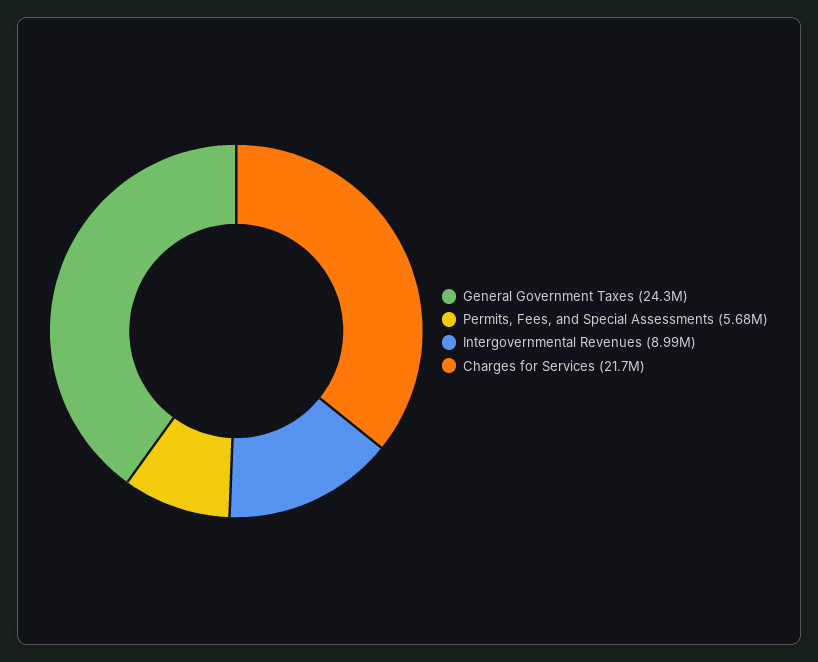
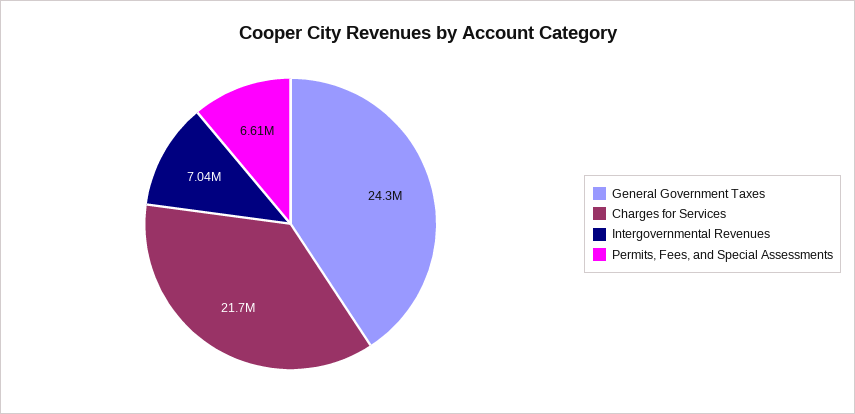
Permits, Fees, and Special Assessments: 5680000 -> 6610000
Intergovernmental Revenues: 8990000 -> 7040000

